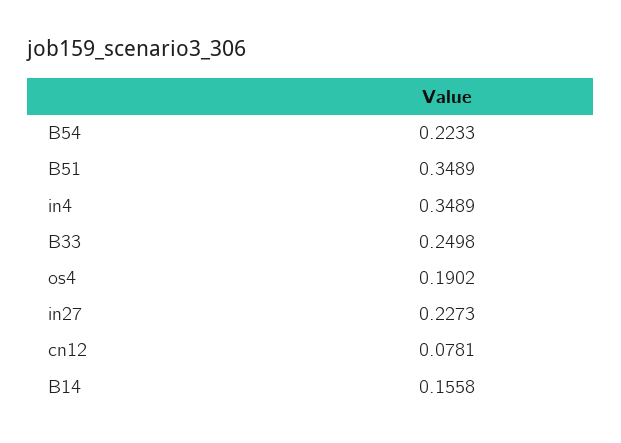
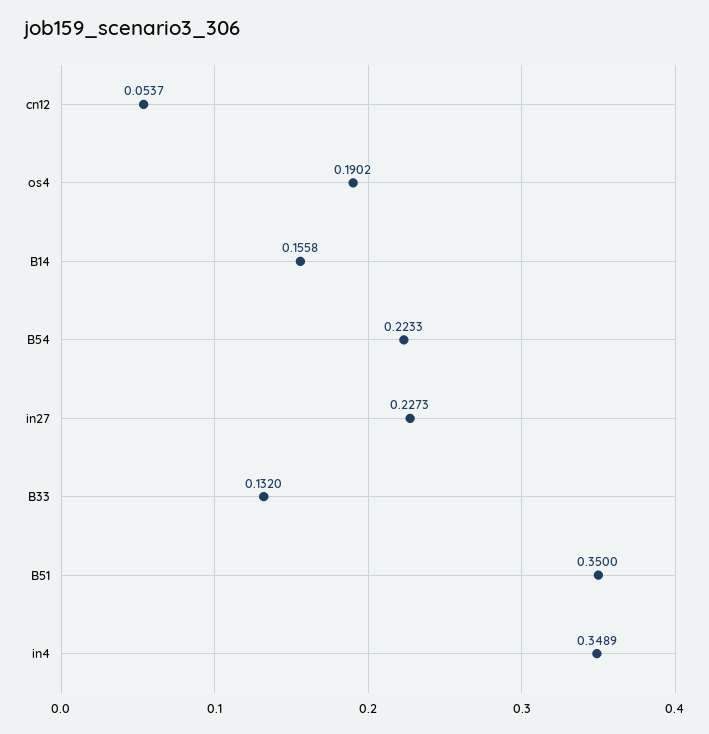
B51: 0.3489 -> 0.35
B33: 0.2498 -> 0.132
cn12: 0.0781 -> 0.0537

